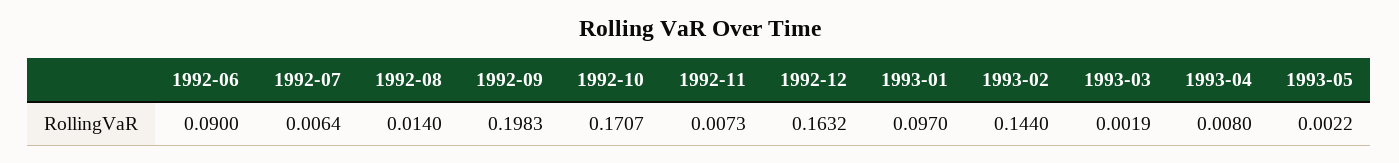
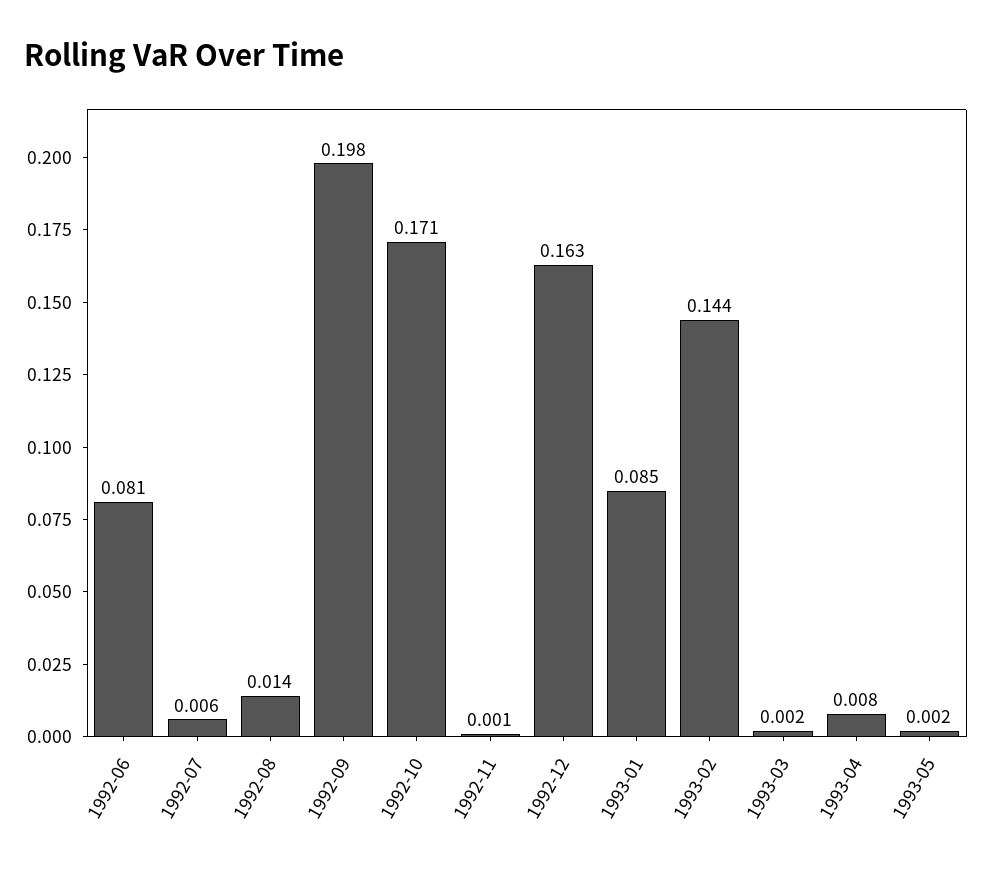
1992-06: 0.09 -> 0.081
1992-11: 0.0073 -> 0.001
1993-01: 0.097 -> 0.085

